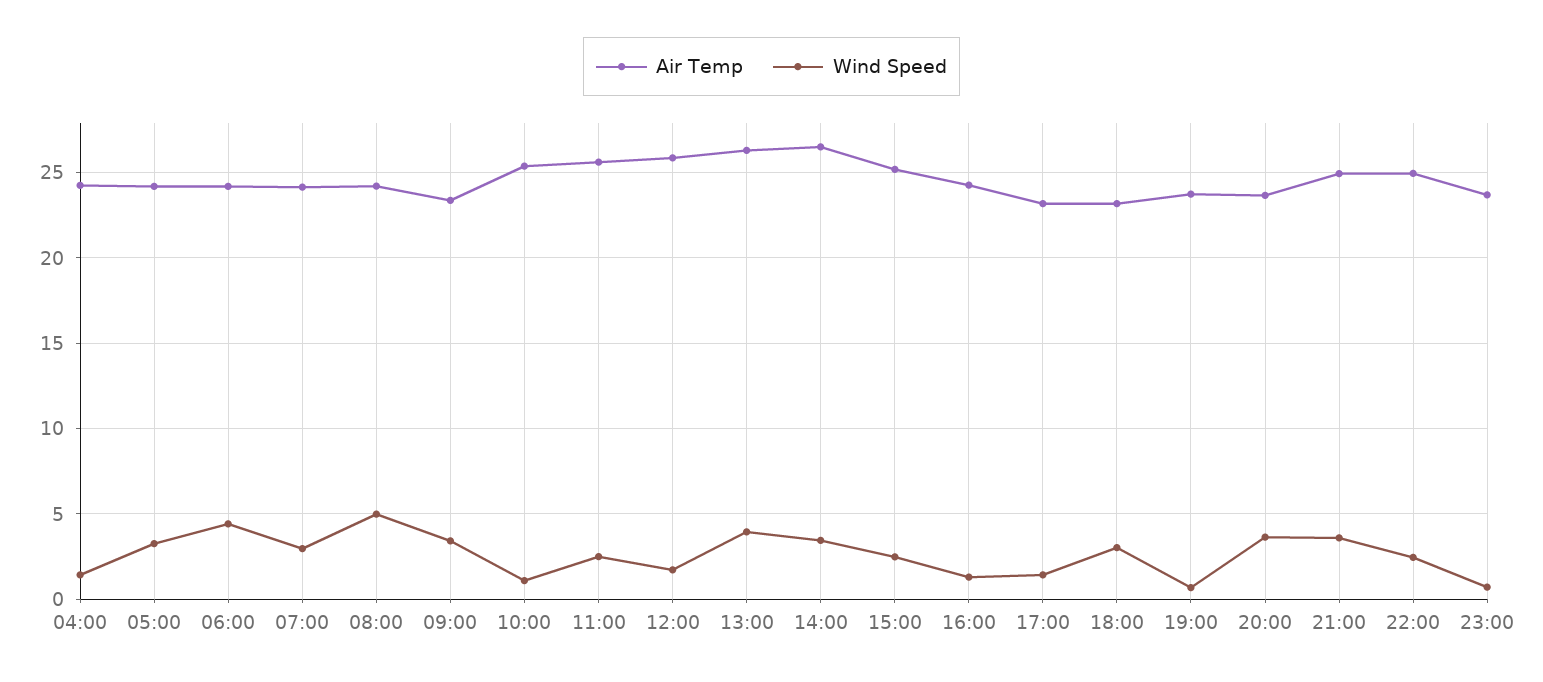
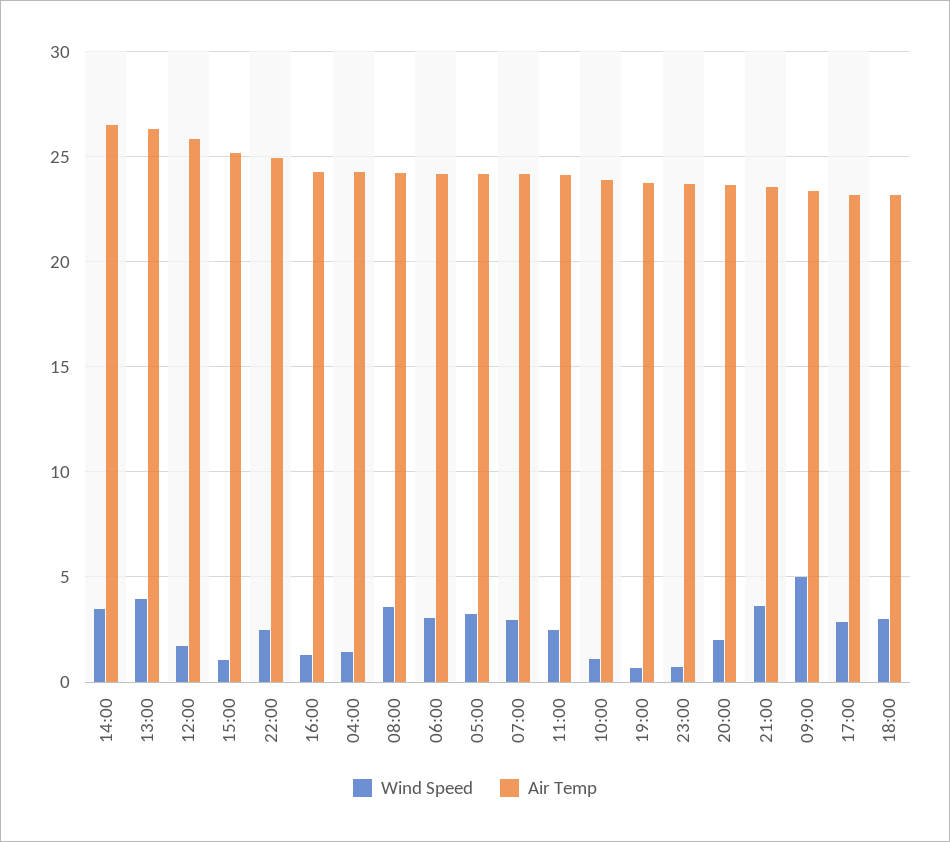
Wind Speed, 06:00: 4.5 -> 3
Wind Speed, 08:00: 5 -> 3.5
Wind Speed, 09:00: 3.5 -> 5
Air Temp, 10:00: 25.5 -> 24
Air Temp, 11:00: 25.5 -> 24
Wind Speed, 15:00: 2.5 -> 1
Wind Speed, 17:00: 1.5 -> 3
Wind Speed, 20:00: 3.5 -> 2
Air Temp, 21:00: 25 -> 23.5

